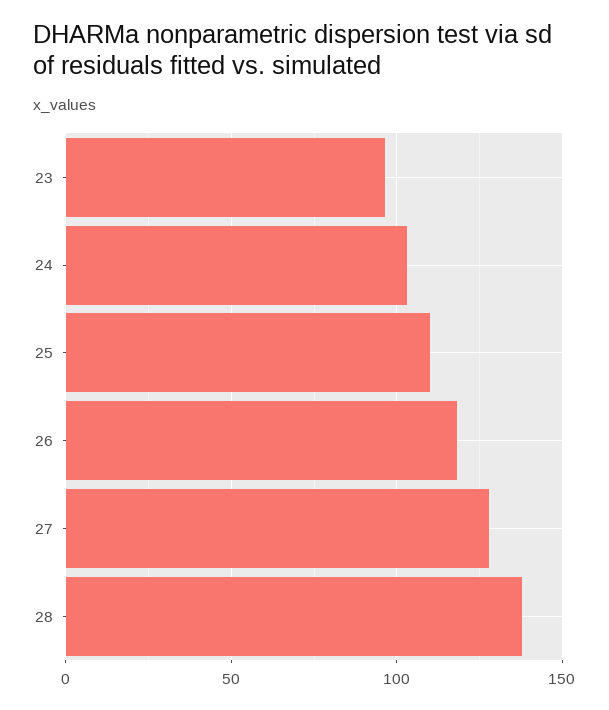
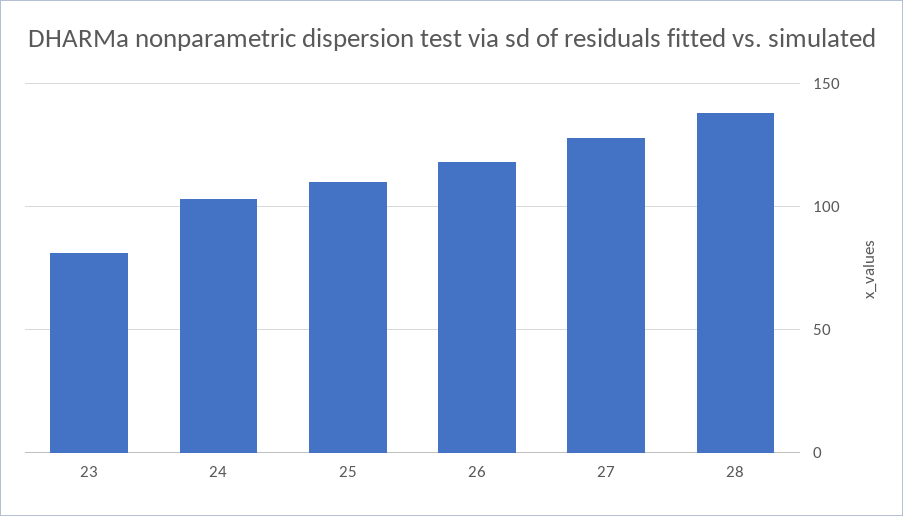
23: 95 -> 80

